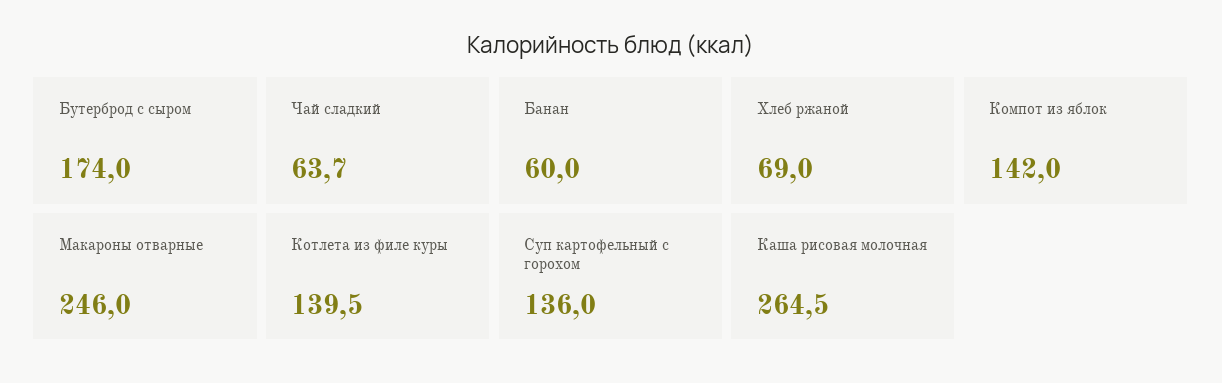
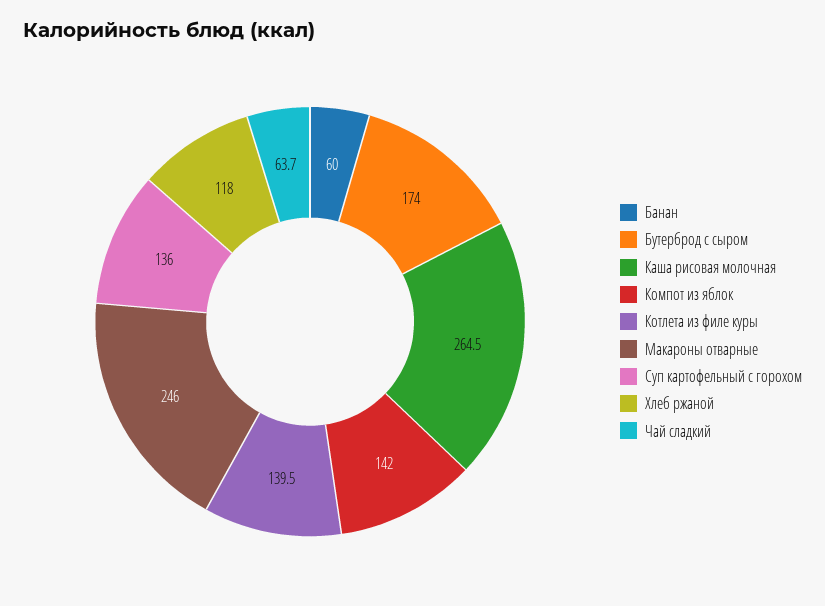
Хлеб ржаной: 69 -> 118

